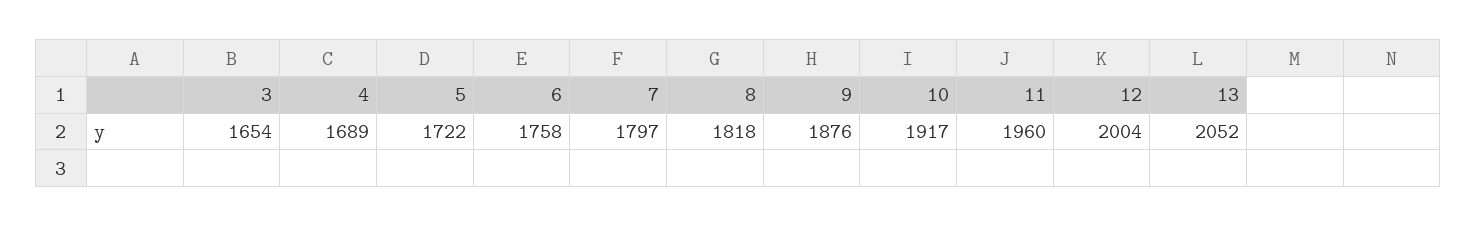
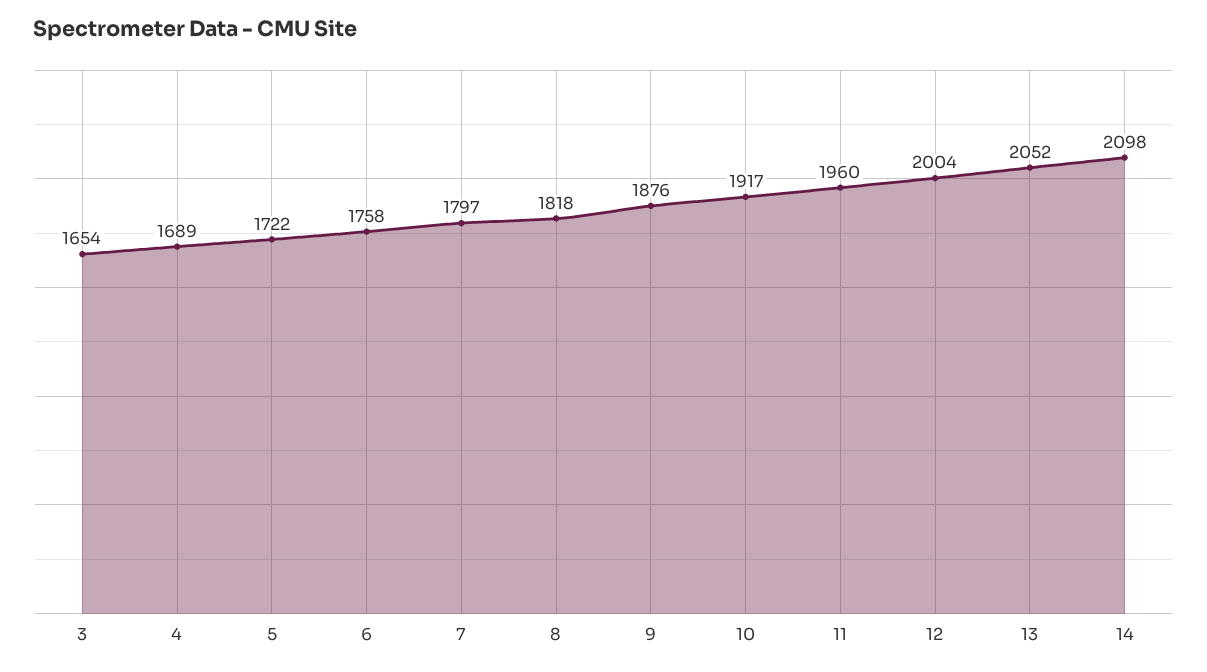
14: none -> 2098

